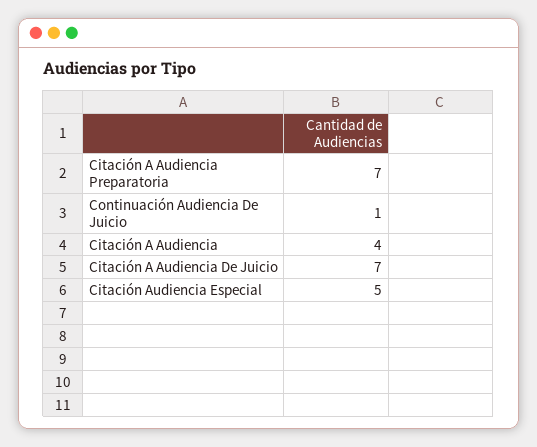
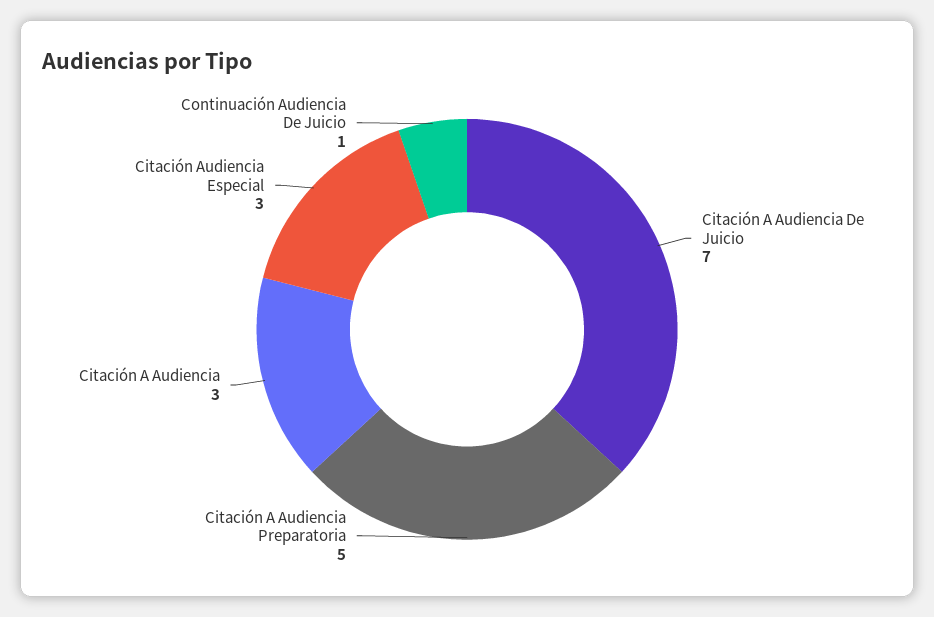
Citación A Audiencia Preparatoria: 7 -> 5
Citación A Audiencia: 4 -> 3
Citación Audiencia Especial: 5 -> 3

